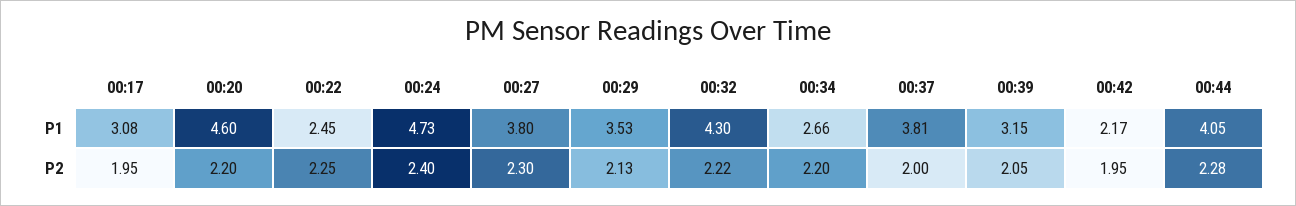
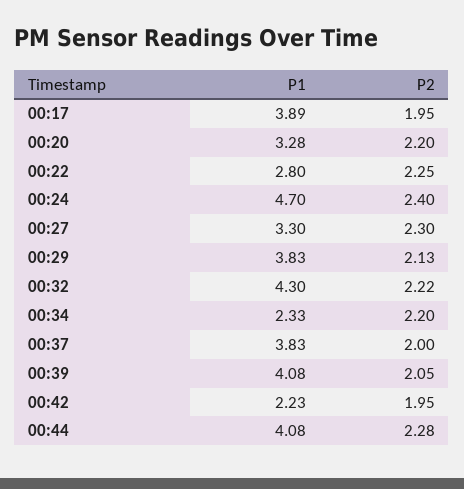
00:17, P1: 3.08 -> 3.89
00:20, P1: 4.6 -> 3.28
00:22, P1: 2.45 -> 2.8
00:24, P1: 4.73 -> 4.7
00:27, P1: 3.8 -> 3.3
00:29, P1: 3.53 -> 3.83
00:34, P1: 2.66 -> 2.33
00:37, P1: 3.81 -> 3.83
00:39, P1: 3.15 -> 4.08
00:42, P1: 2.17 -> 2.23
00:44, P1: 4.05 -> 4.08

